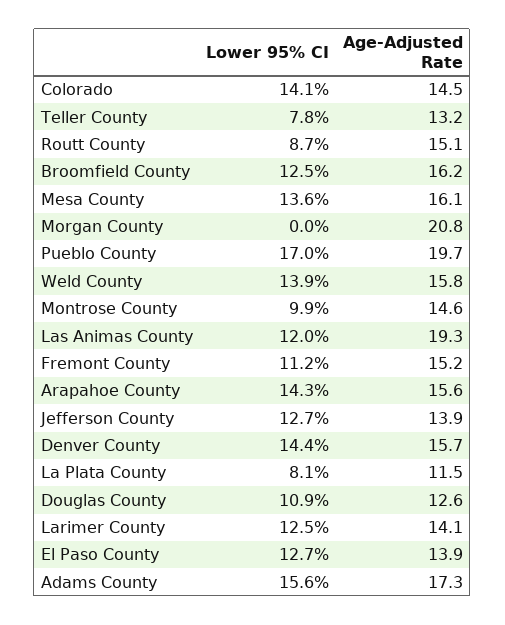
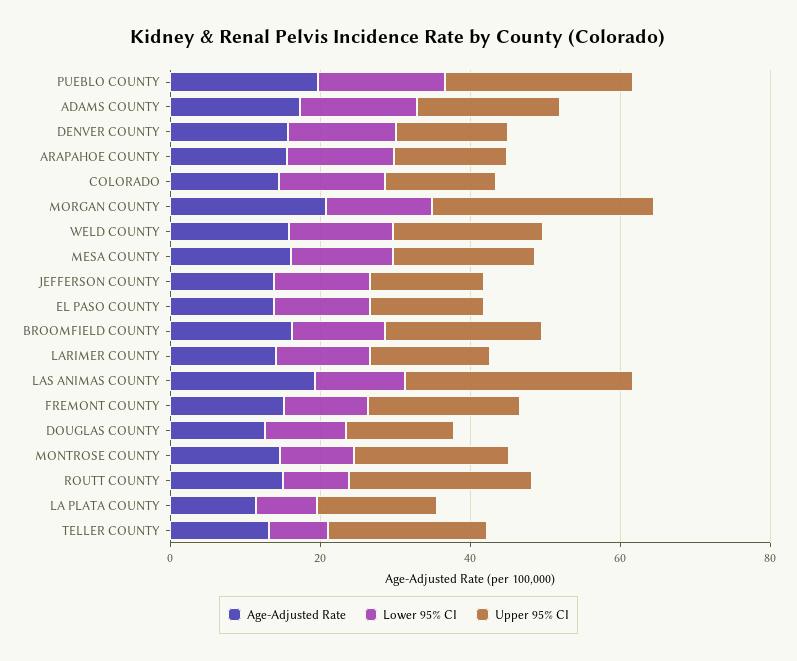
Lower 95% CI, Morgan County: 0 -> 15
Upper 95% CI, Pueblo County: none -> 25
Upper 95% CI, Adams County: none -> 20
Upper 95% CI, Denver County: none -> 15
Upper 95% CI, Arapahoe County: none -> 15
Upper 95% CI, Colorado: none -> 15
Upper 95% CI, Morgan County: none -> 30
Upper 95% CI, Weld County: none -> 20
Upper 95% CI, Mesa County: none -> 20
Upper 95% CI, Jefferson County: none -> 15
Upper 95% CI, El Paso County: none -> 15
Upper 95% CI, Broomfield County: none -> 20
Upper 95% CI, Larimer County: none -> 15
Upper 95% CI, Las Animas County: none -> 30
Upper 95% CI, Fremont County: none -> 20
Upper 95% CI, Douglas County: none -> 15
Upper 95% CI, Montrose County: none -> 20
Upper 95% CI, Routt County: none -> 25
Upper 95% CI, La Plata County: none -> 15
Upper 95% CI, Teller County: none -> 20

